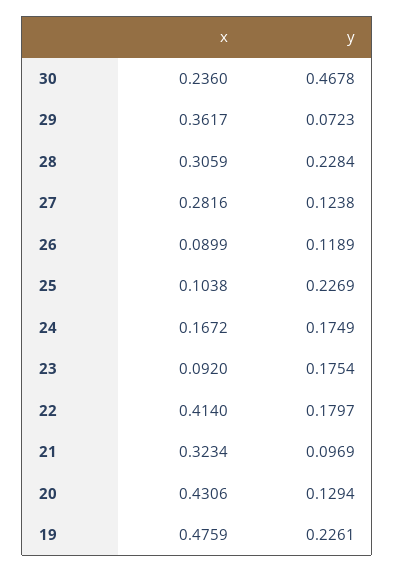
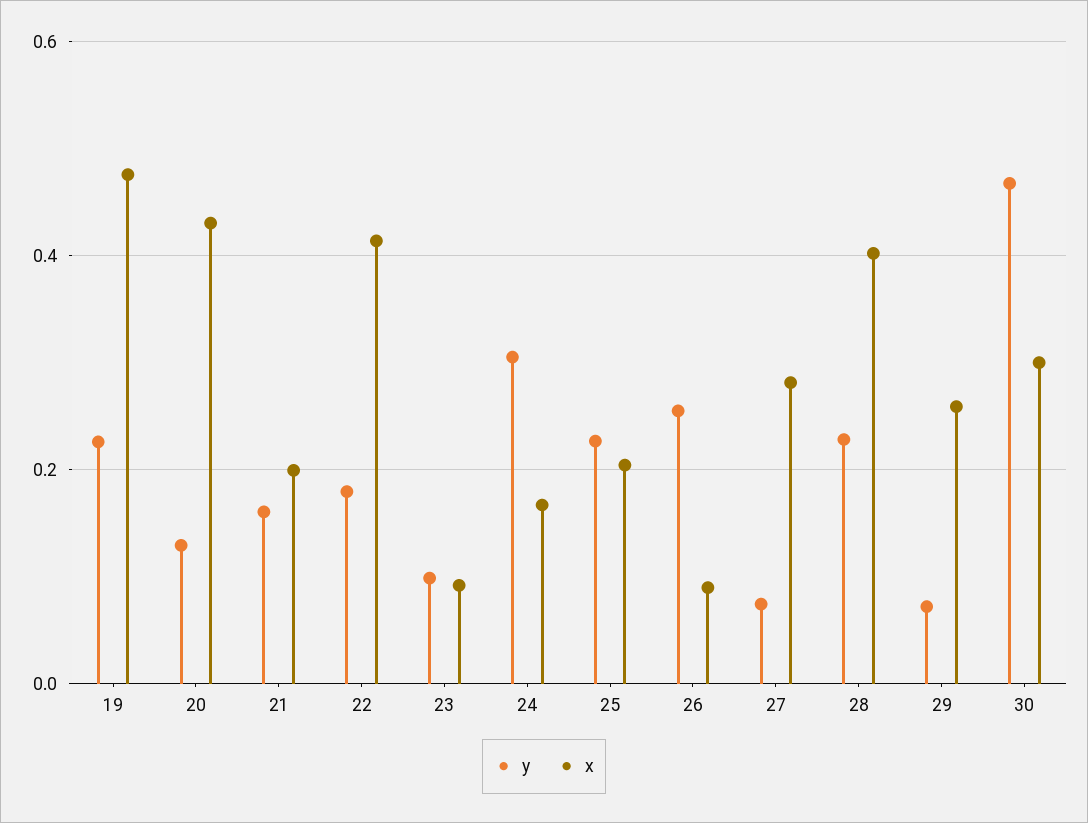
x, 30: 0.236 -> 0.3
x, 29: 0.3617 -> 0.26
x, 28: 0.3059 -> 0.4
y, 27: 0.1238 -> 0.08
y, 26: 0.1189 -> 0.26
x, 25: 0.1038 -> 0.2
y, 24: 0.1749 -> 0.3
y, 23: 0.1754 -> 0.1
x, 21: 0.3234 -> 0.2
y, 21: 0.0969 -> 0.16

